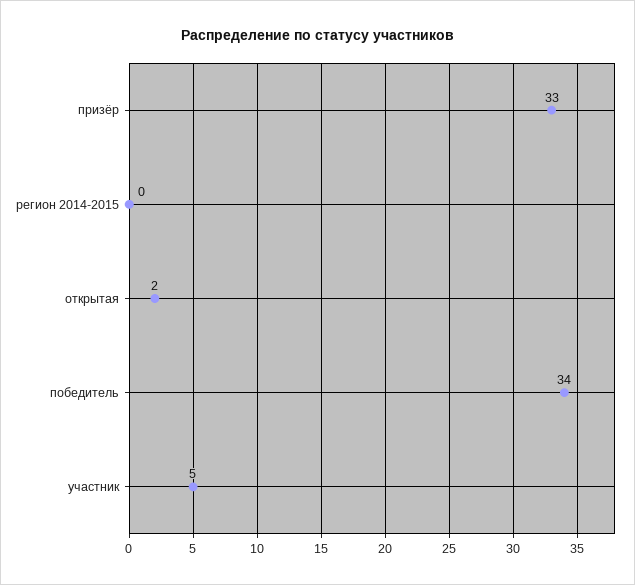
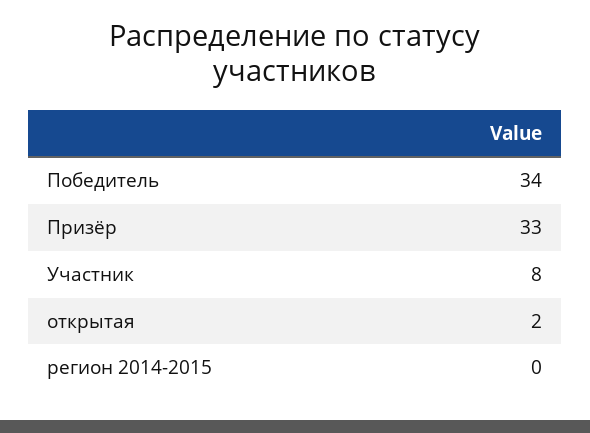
участник: 5 -> 8

